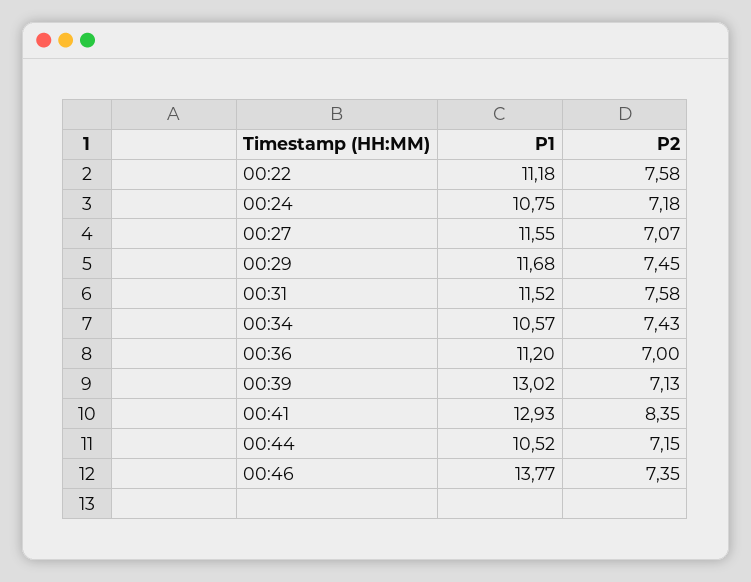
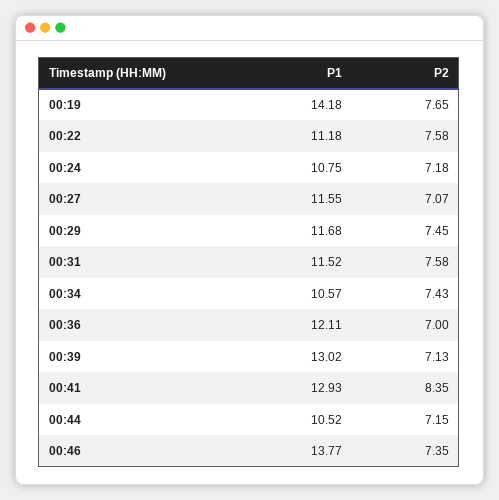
P1, 00:36: 11.2 -> 12.11
P1, 00:19: none -> 14.18
P2, 00:19: none -> 7.65

